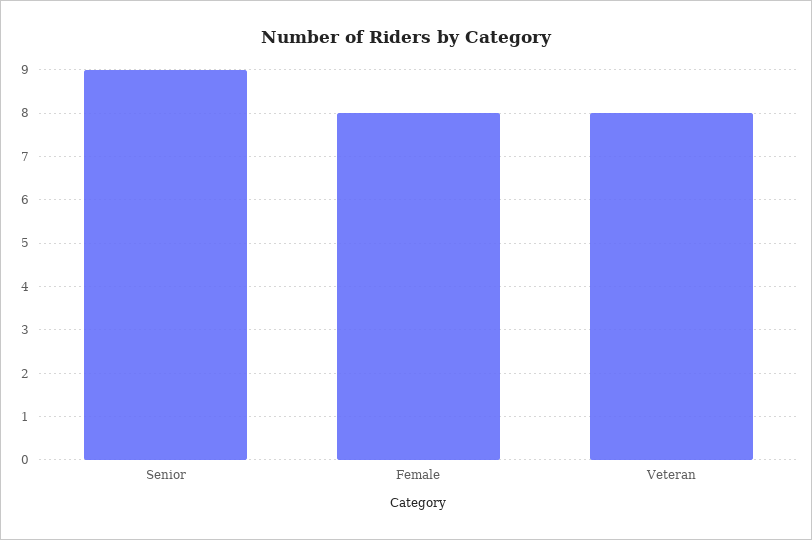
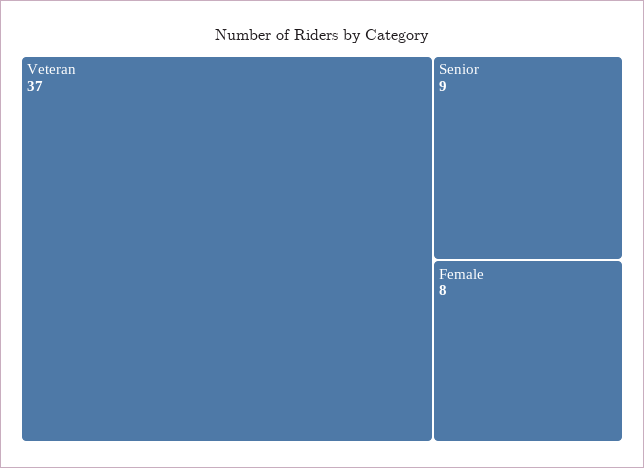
Veteran: 8 -> 37

